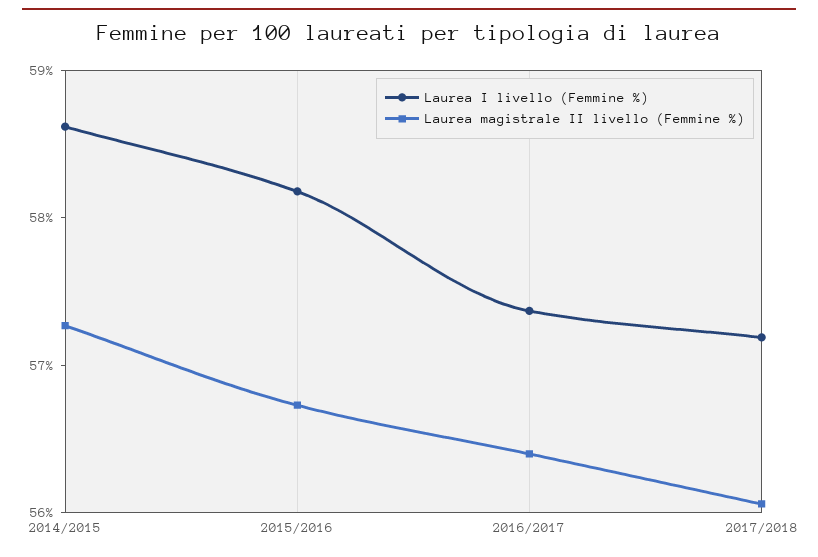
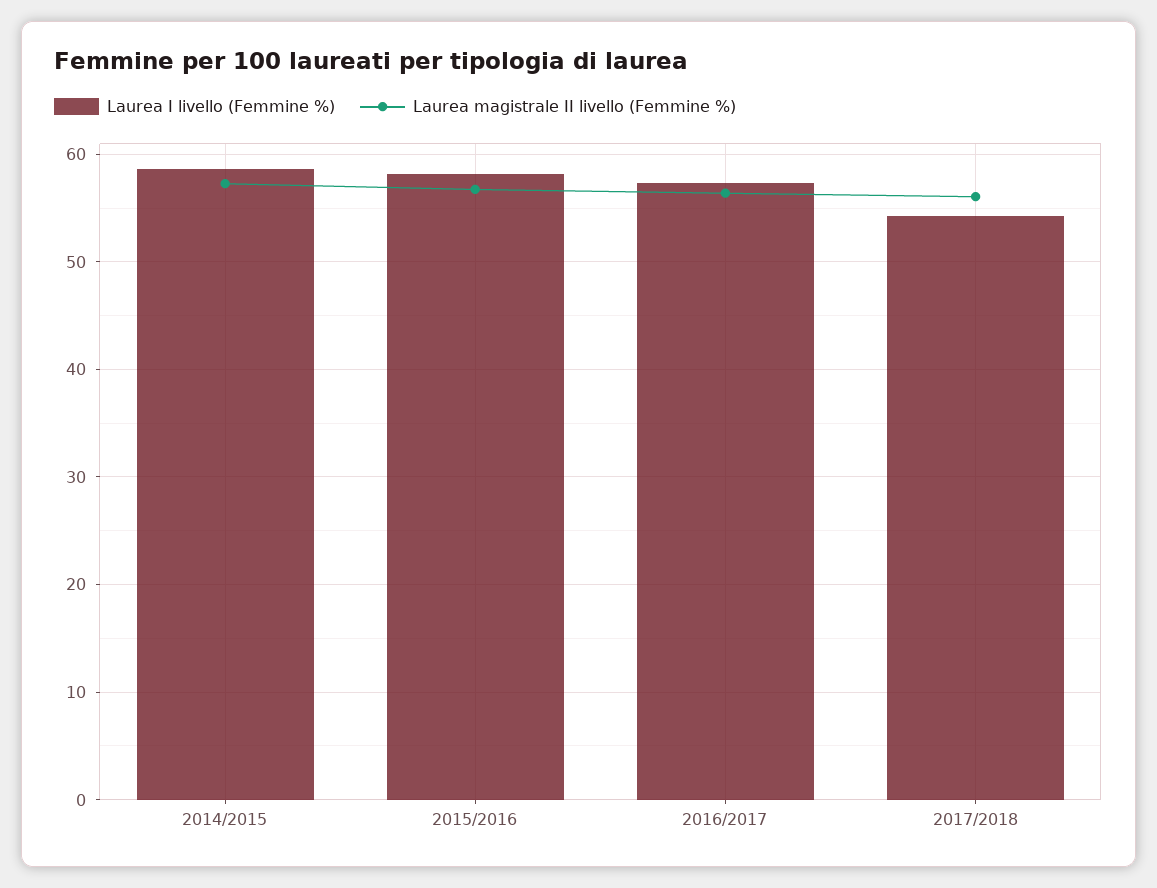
Laurea I livello (Femmine %), 2017/2018: 57.2 -> 54

